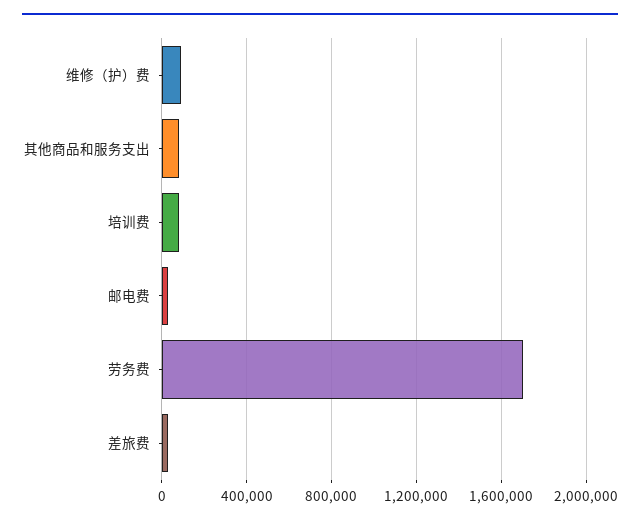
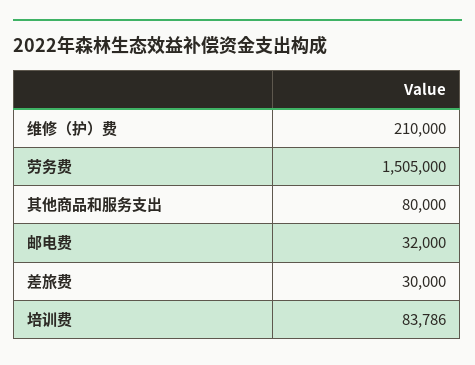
维修（护）费: 100000 -> 210000
劳务费: 1700000 -> 1505000

